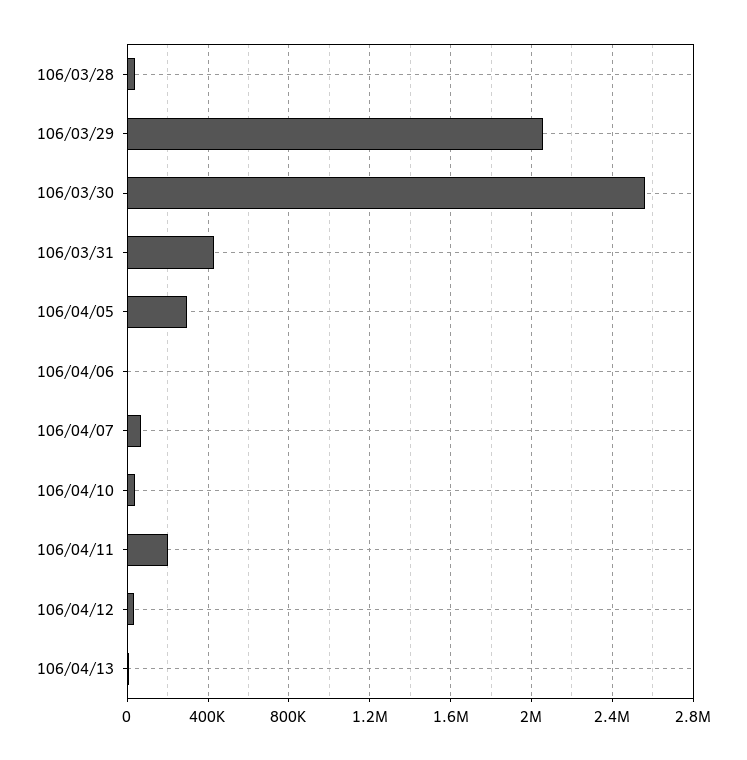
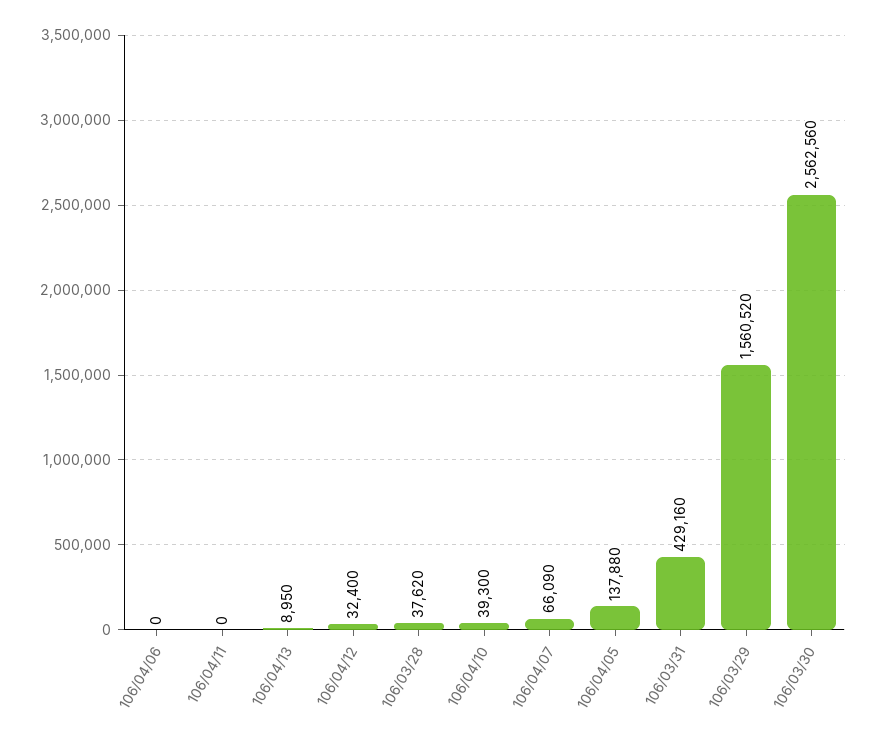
106/03/29: 2050000 -> 1560520
106/04/05: 300000 -> 137880
106/04/11: 200000 -> 0

